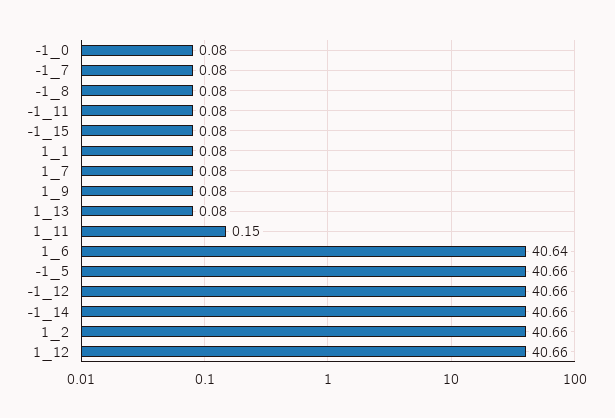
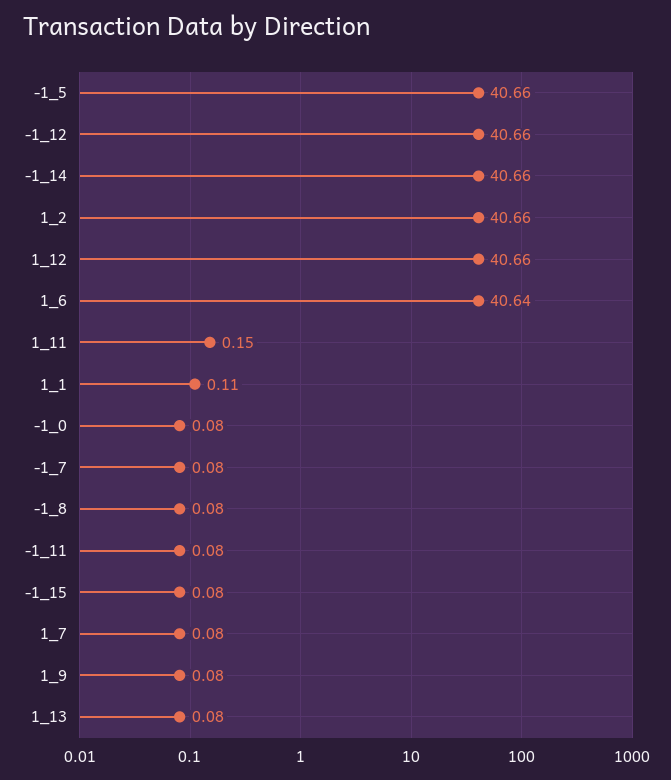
1_1: 0.08 -> 0.11

